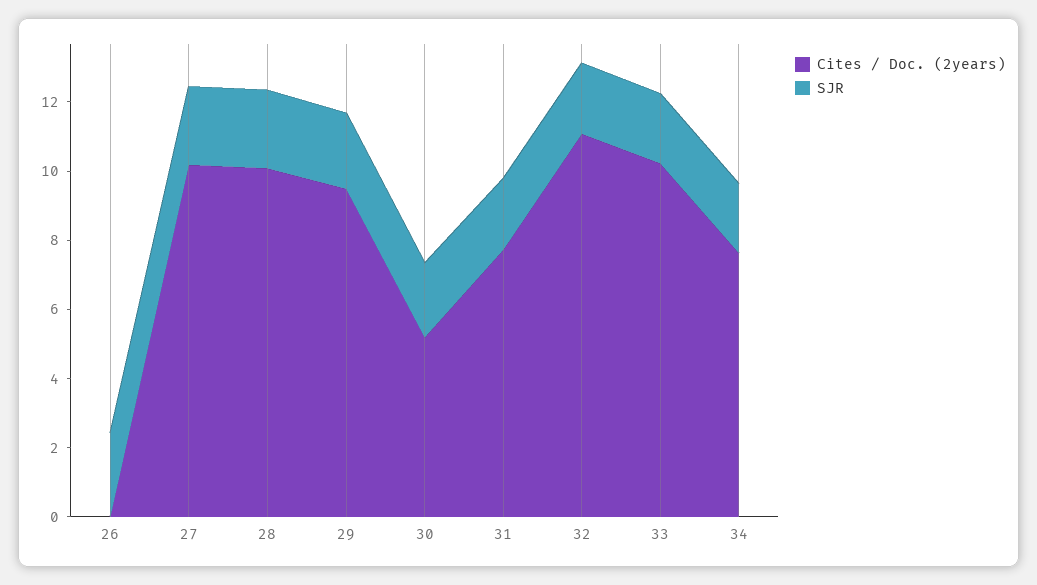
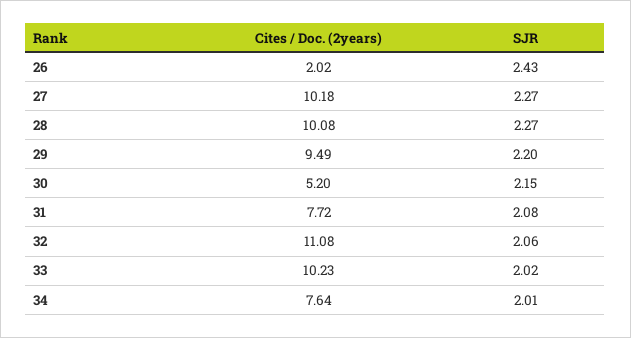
Cites / Doc. (2years), 26: 0 -> 2.02

